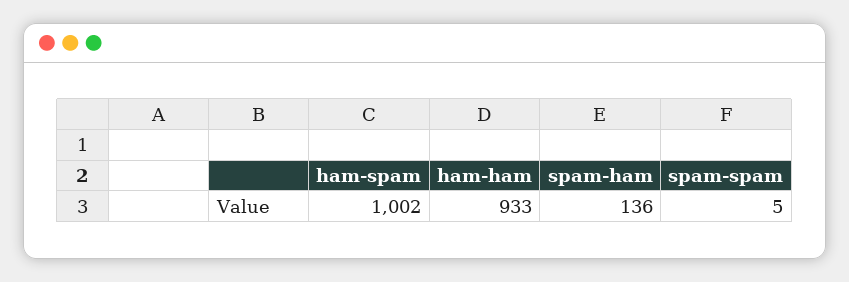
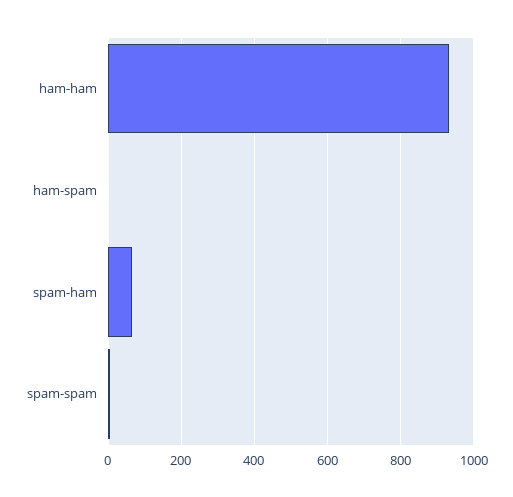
ham-spam: 1002 -> 0
spam-ham: 136 -> 60

